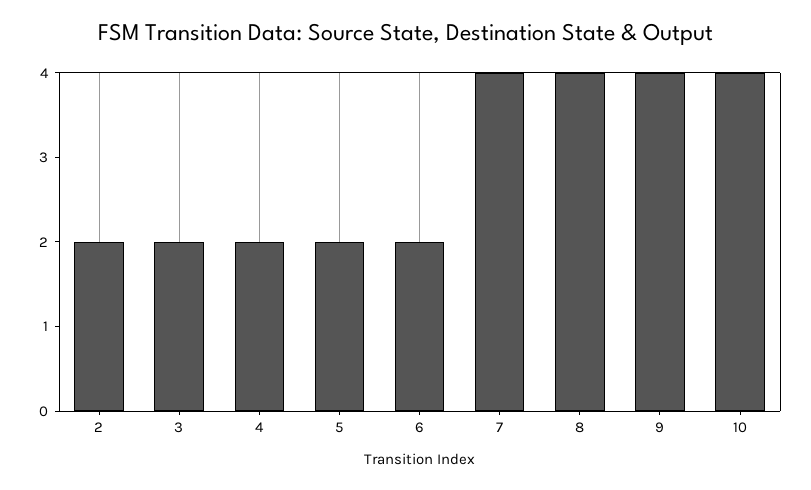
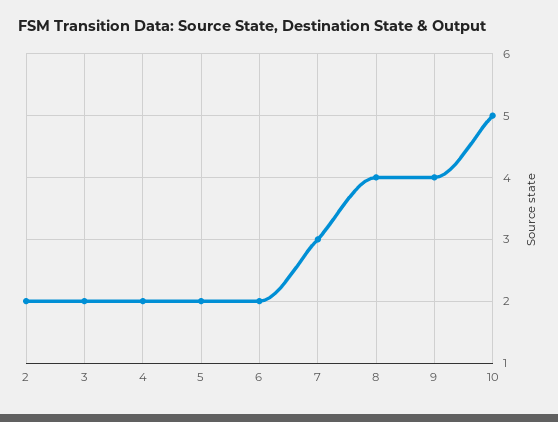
7: 4 -> 3
10: 4 -> 5

